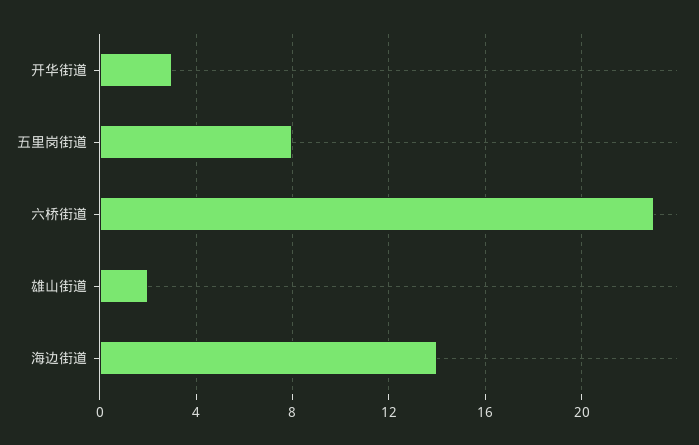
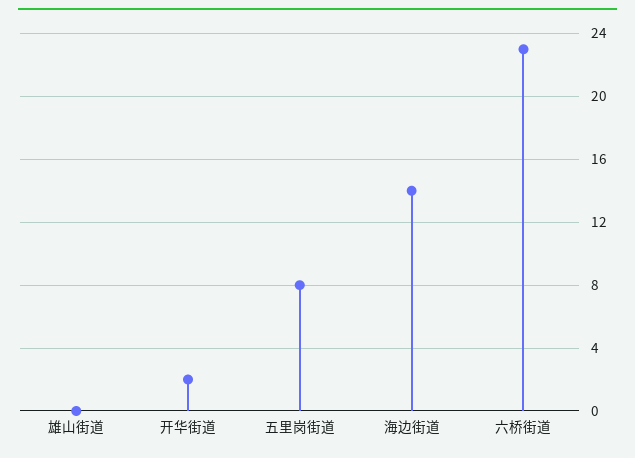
开华街道: 3 -> 2
雄山街道: 2 -> 0

